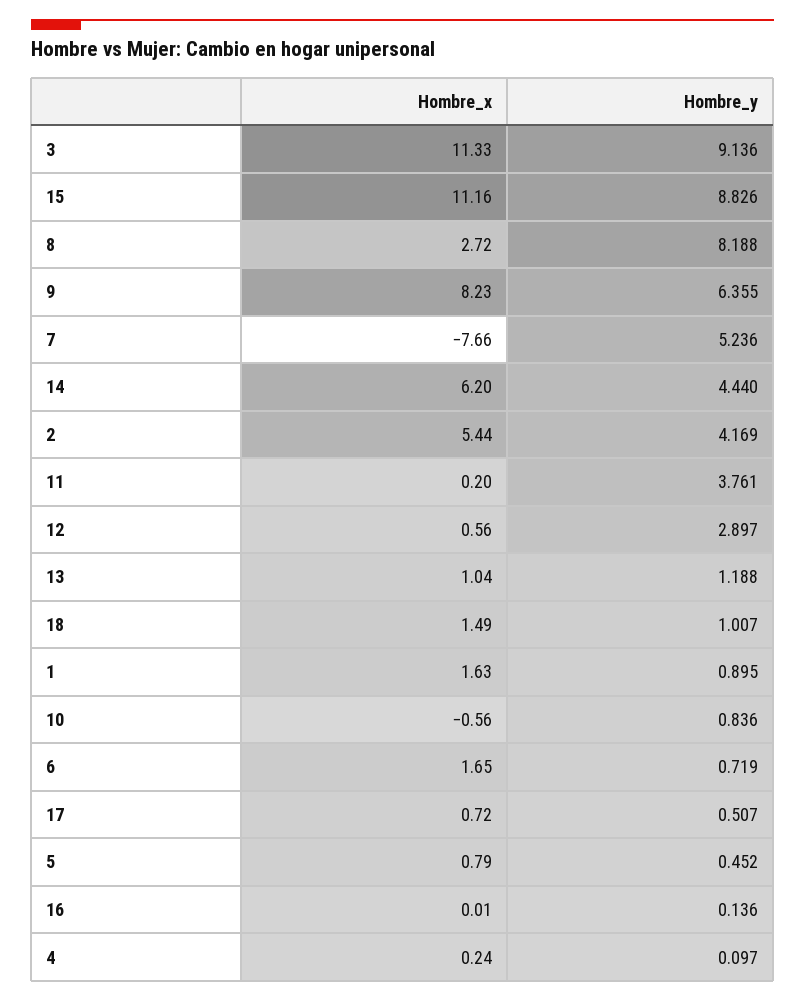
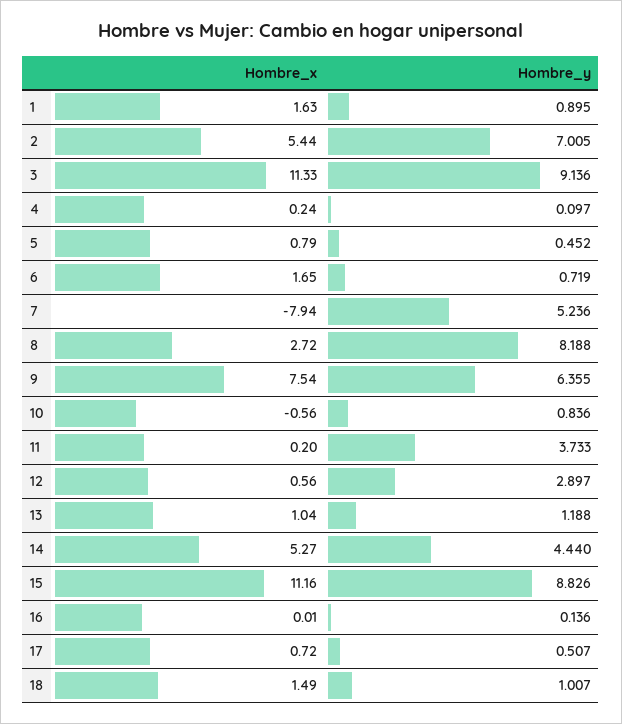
Hombre_x, 9: 8.23 -> 7.54
Hombre_x, 7: -7.66 -> -7.94
Hombre_x, 14: 6.2 -> 5.27
Hombre_y, 2: 4.169 -> 7.005
Hombre_y, 11: 3.761 -> 3.733

